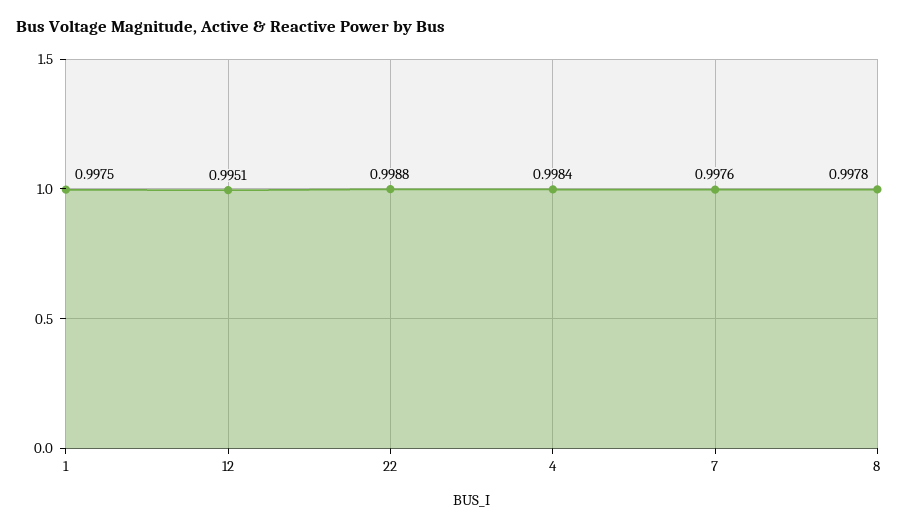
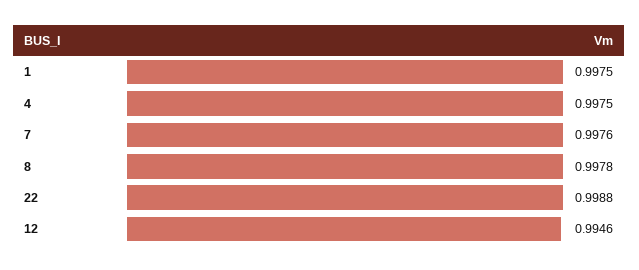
12: 0.9951 -> 0.9946
4: 0.9984 -> 0.9975

